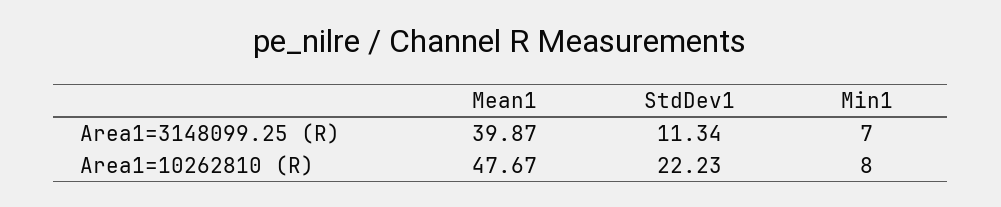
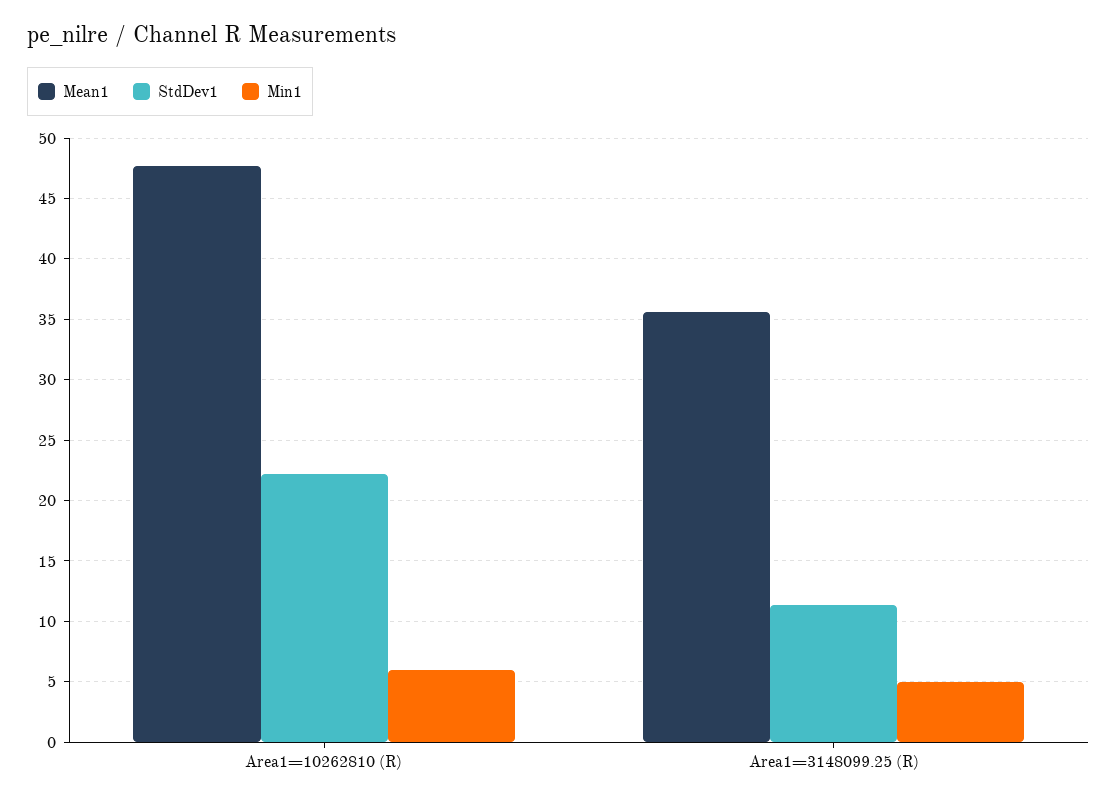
Mean1, Area1=3148099.25 (R): 39.87 -> 35.5
Min1, Area1=3148099.25 (R): 7 -> 5
Min1, Area1=10262810 (R): 8 -> 6

